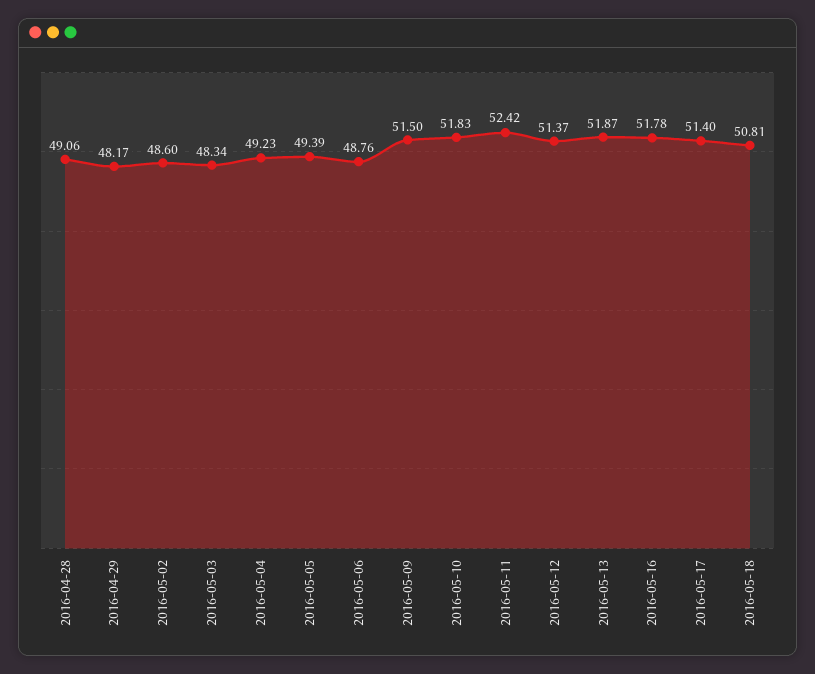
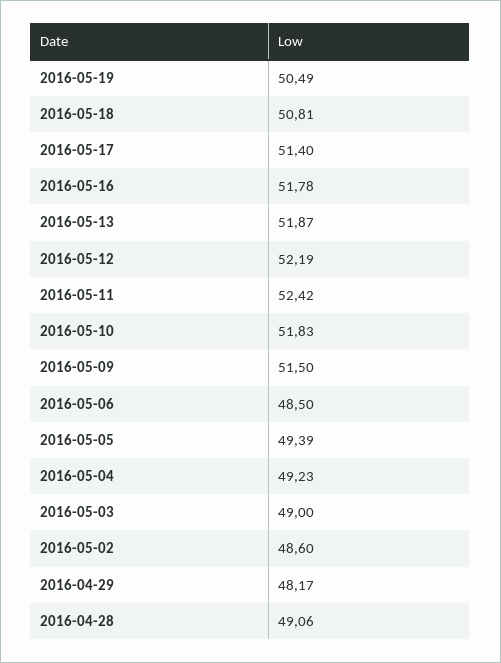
2016-05-03: 48.34 -> 49
2016-05-06: 48.76 -> 48.5
2016-05-12: 51.37 -> 52.19
2016-05-19: none -> 50.49

